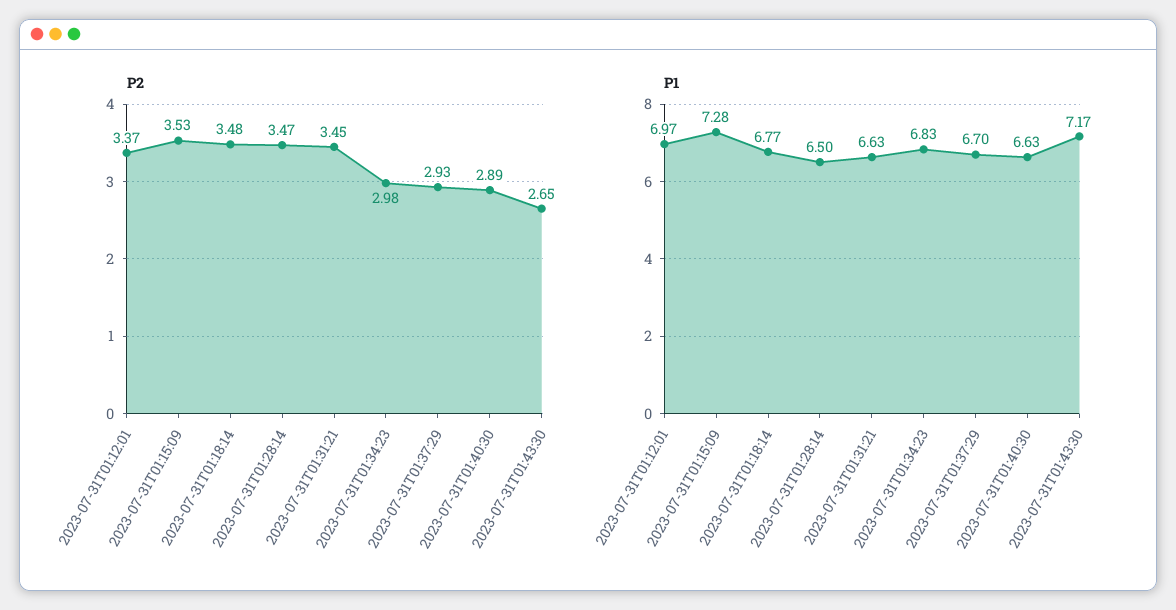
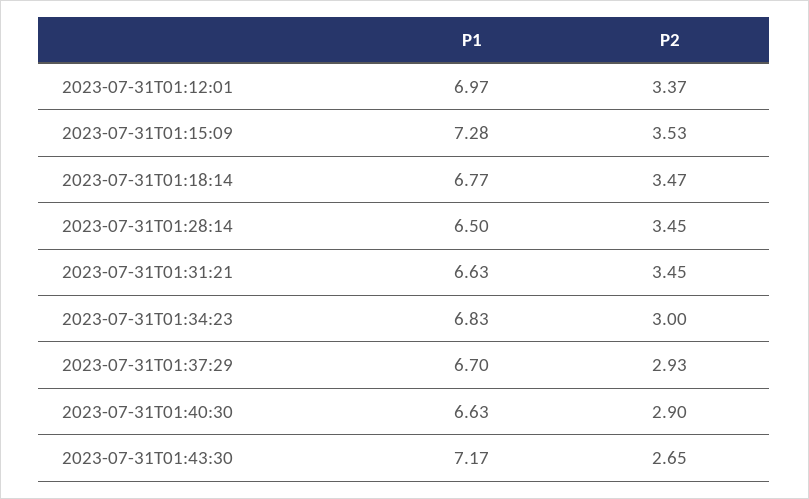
P2, 2023-07-31T01:18:14: 3.48 -> 3.47
P2, 2023-07-31T01:28:14: 3.47 -> 3.45
P2, 2023-07-31T01:34:23: 2.98 -> 3
P2, 2023-07-31T01:40:30: 2.89 -> 2.9

